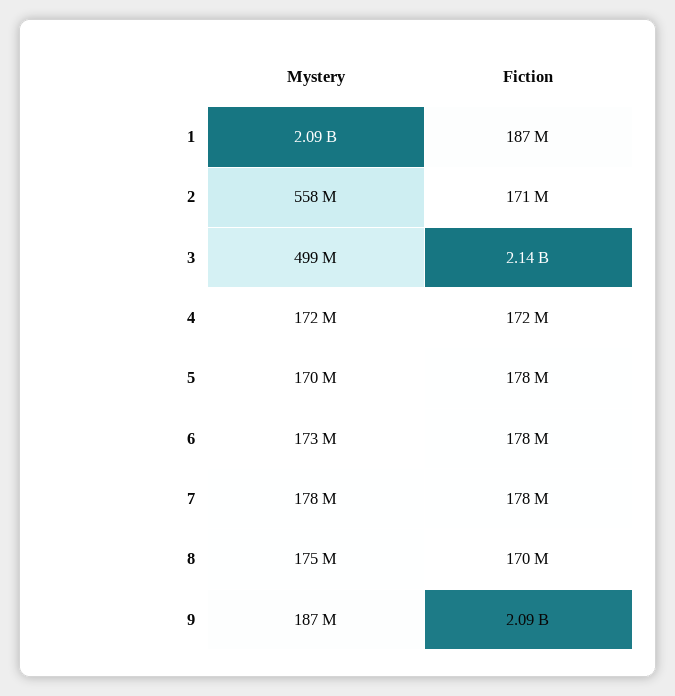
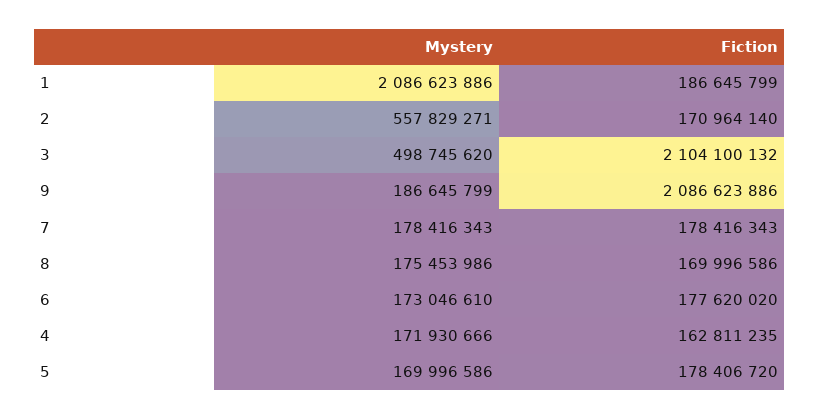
Fiction, 3: 2140000000 -> 2104100132
Fiction, 4: 172000000 -> 162811235

